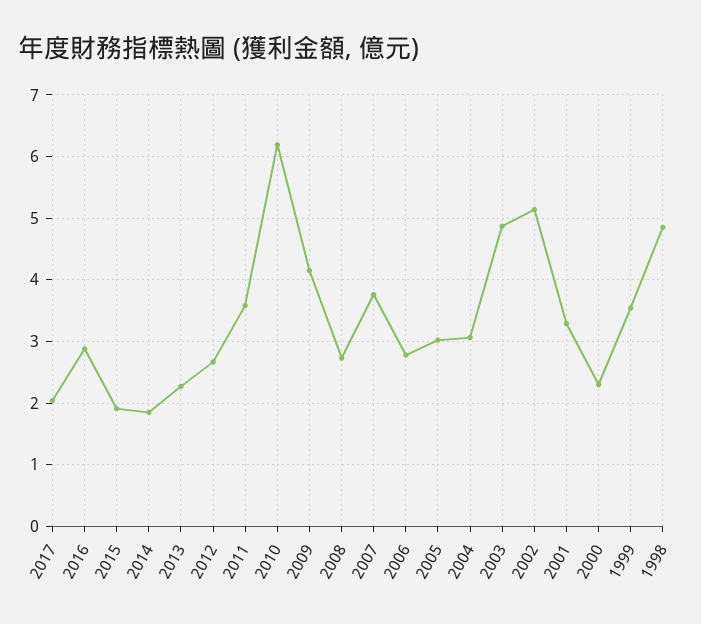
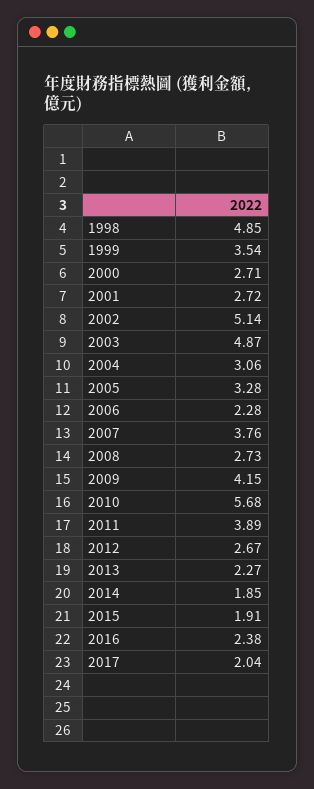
2016: 2.9 -> 2.38
2011: 3.6 -> 3.89
2010: 6.2 -> 5.68
2006: 2.8 -> 2.28
2005: 3 -> 3.28
2001: 3.3 -> 2.72
2000: 2.3 -> 2.71

